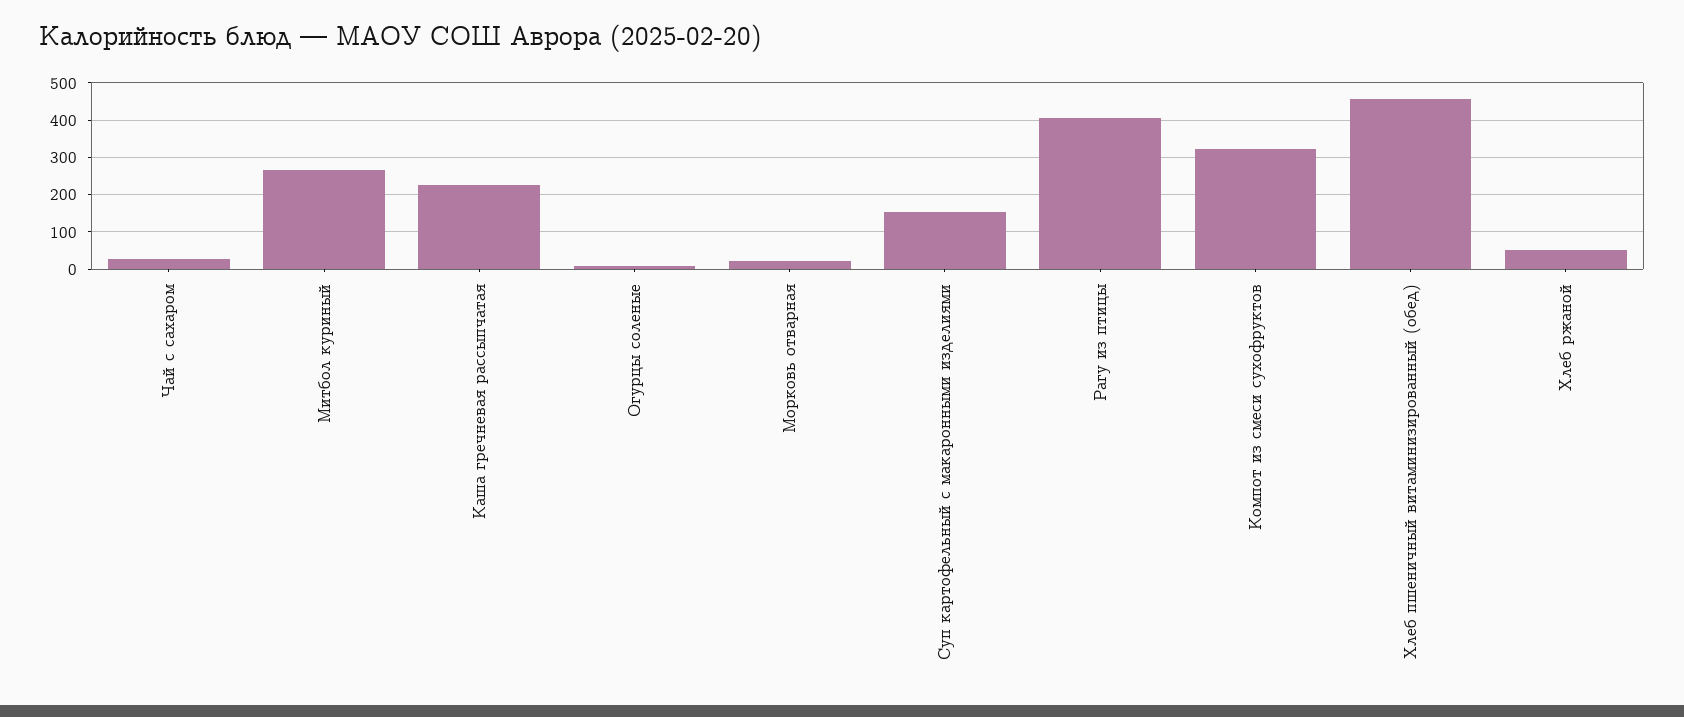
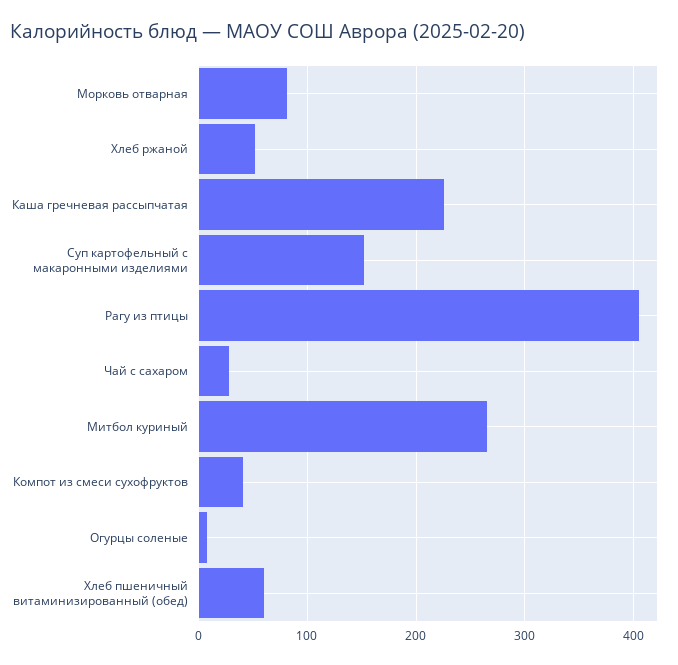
Морковь отварная: 20 -> 80
Компот из смеси сухофруктов: 320 -> 40
Хлеб пшеничный витаминизированный (обед): 460 -> 60

